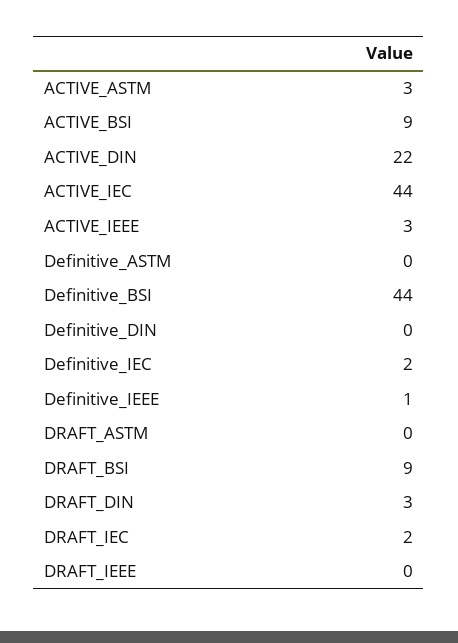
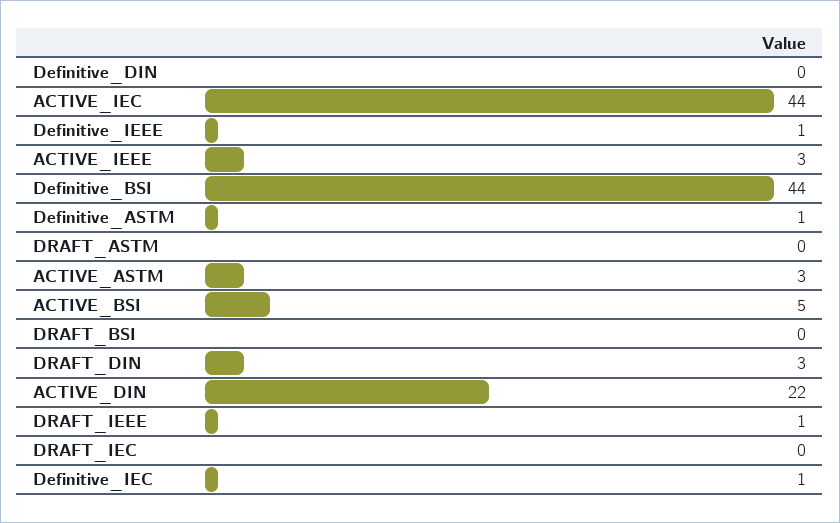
ACTIVE_BSI: 9 -> 5
Definitive_ASTM: 0 -> 1
Definitive_IEC: 2 -> 1
DRAFT_BSI: 9 -> 0
DRAFT_IEC: 2 -> 0
DRAFT_IEEE: 0 -> 1

